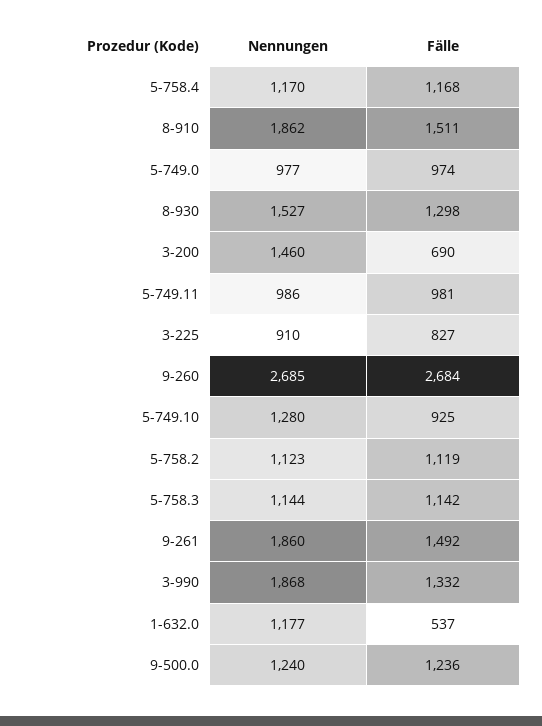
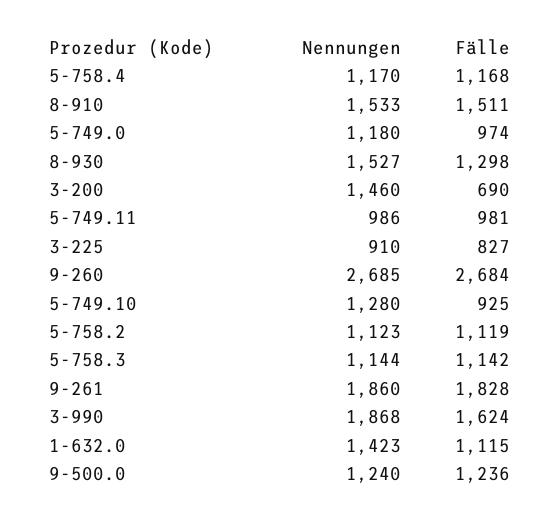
Nennungen, 8-910: 1862 -> 1533
Nennungen, 5-749.0: 977 -> 1180
Fälle, 9-261: 1492 -> 1828
Fälle, 3-990: 1332 -> 1624
Nennungen, 1-632.0: 1177 -> 1423
Fälle, 1-632.0: 537 -> 1115

